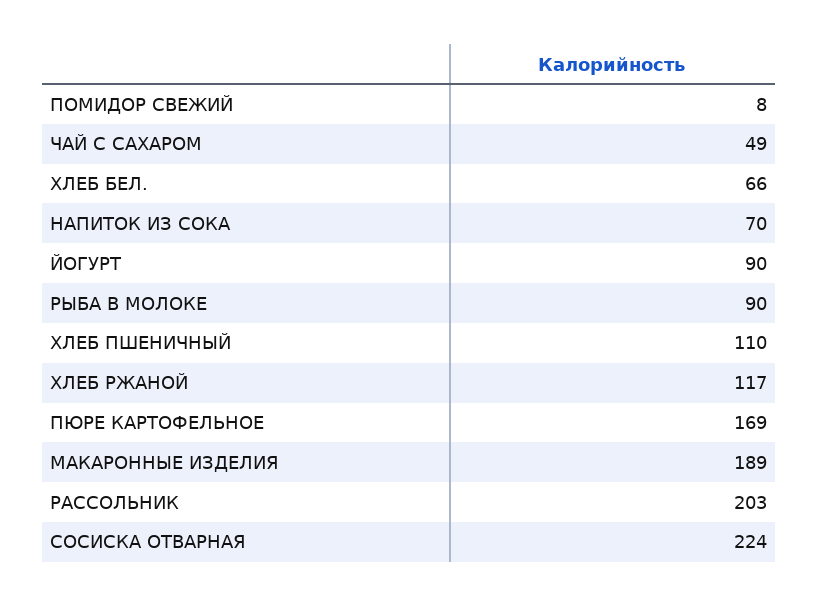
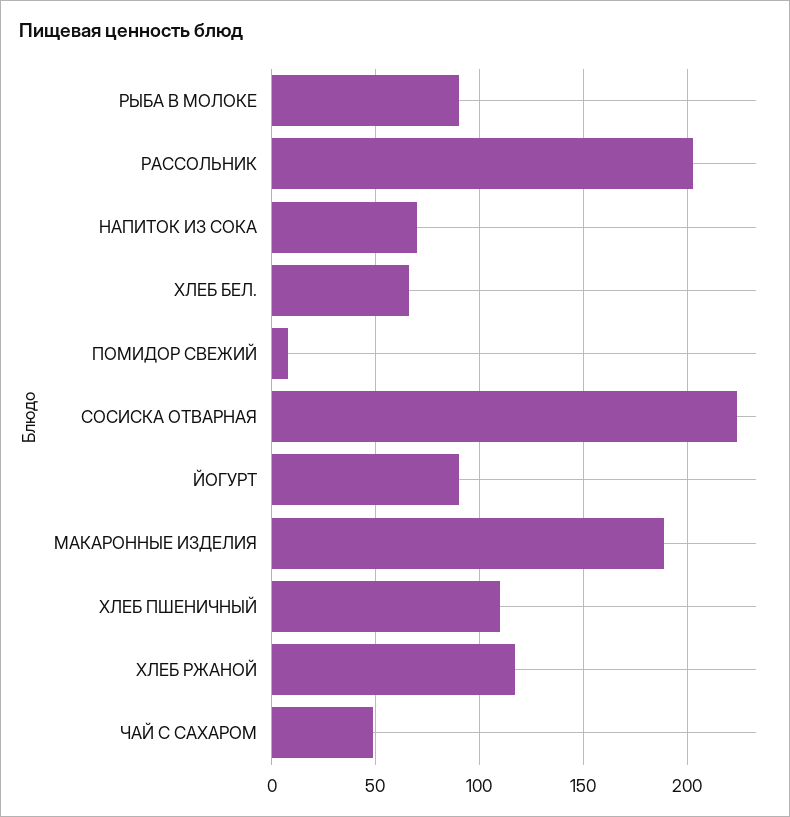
ПЮРЕ КАРТОФЕЛЬНОЕ: 169 -> none

